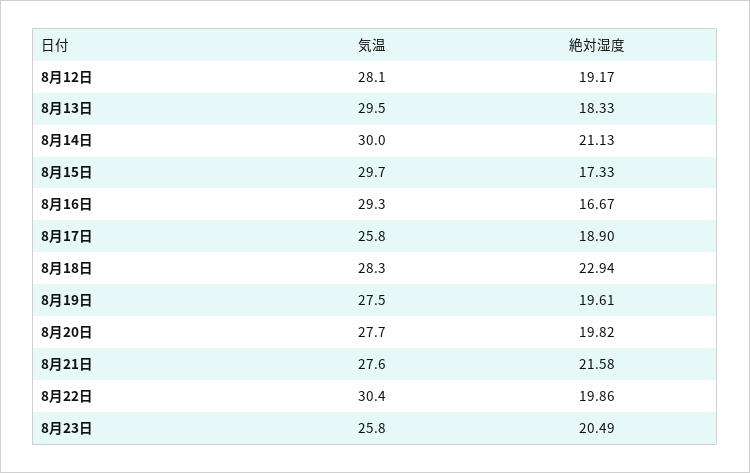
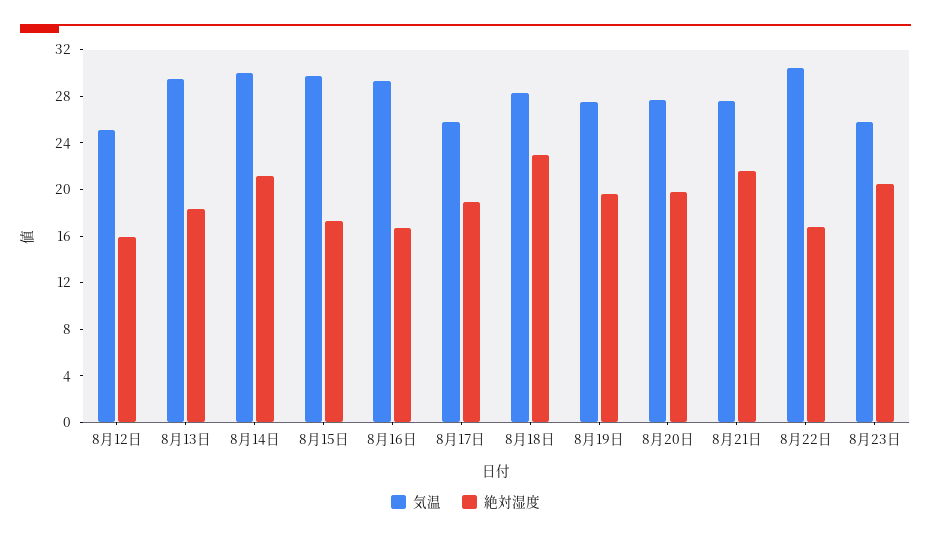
気温, 8月12日: 28.1 -> 25
絶対湿度, 8月12日: 19.17 -> 16
絶対湿度, 8月22日: 19.86 -> 17

